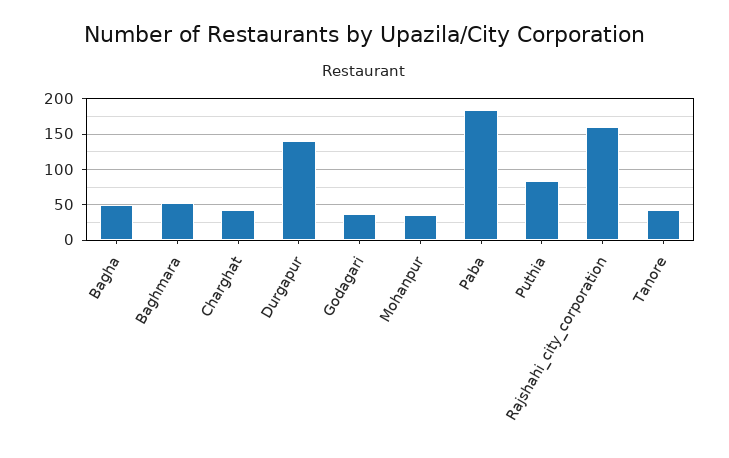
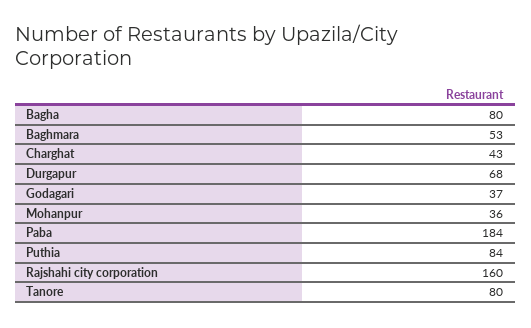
Bagha: 50 -> 80
Durgapur: 140 -> 68
Tanore: 40 -> 80

